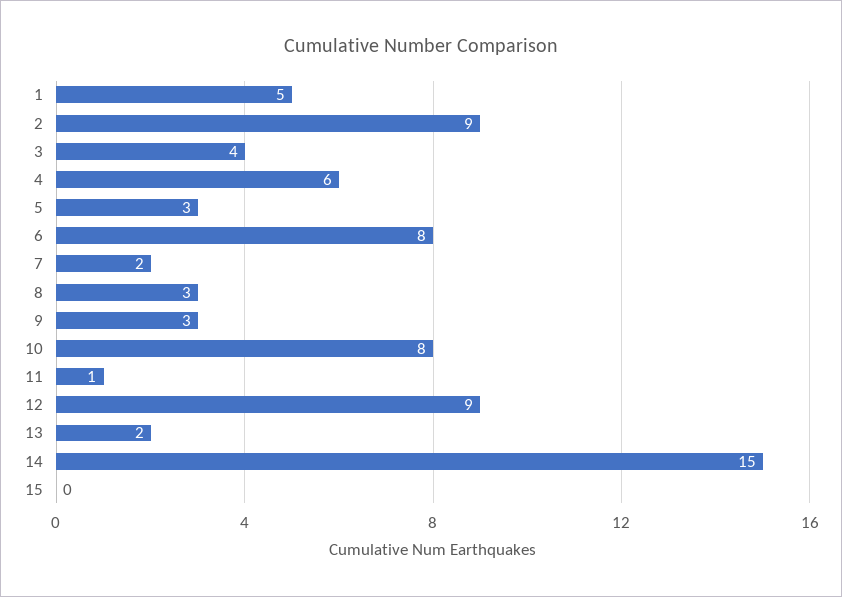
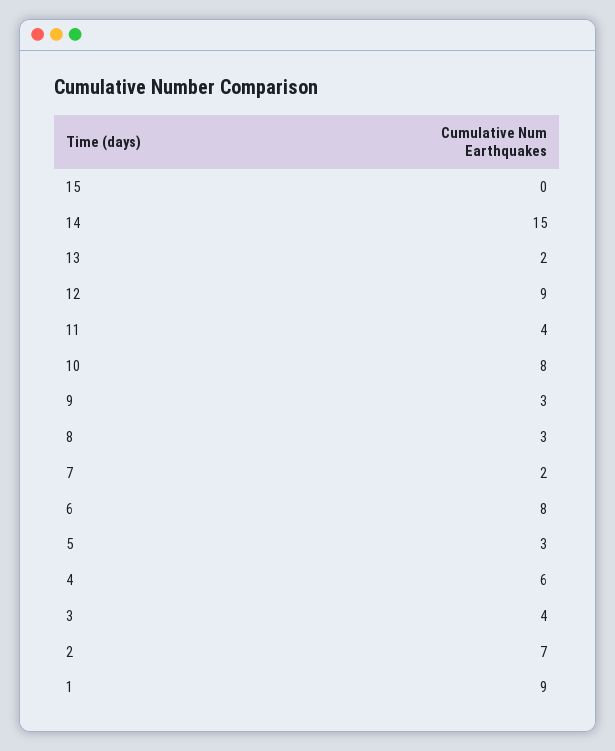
1: 5 -> 9
2: 9 -> 7
11: 1 -> 4

